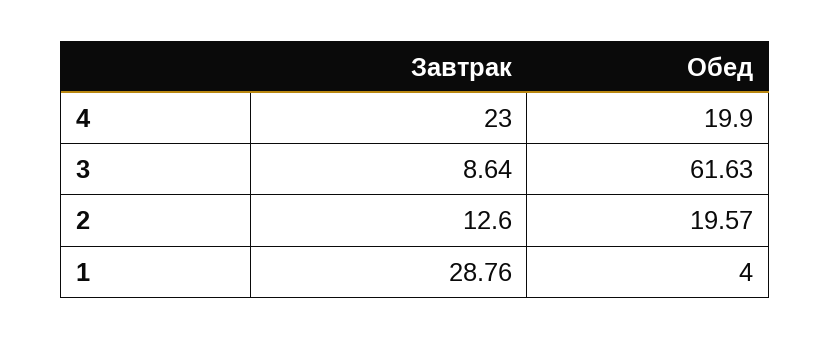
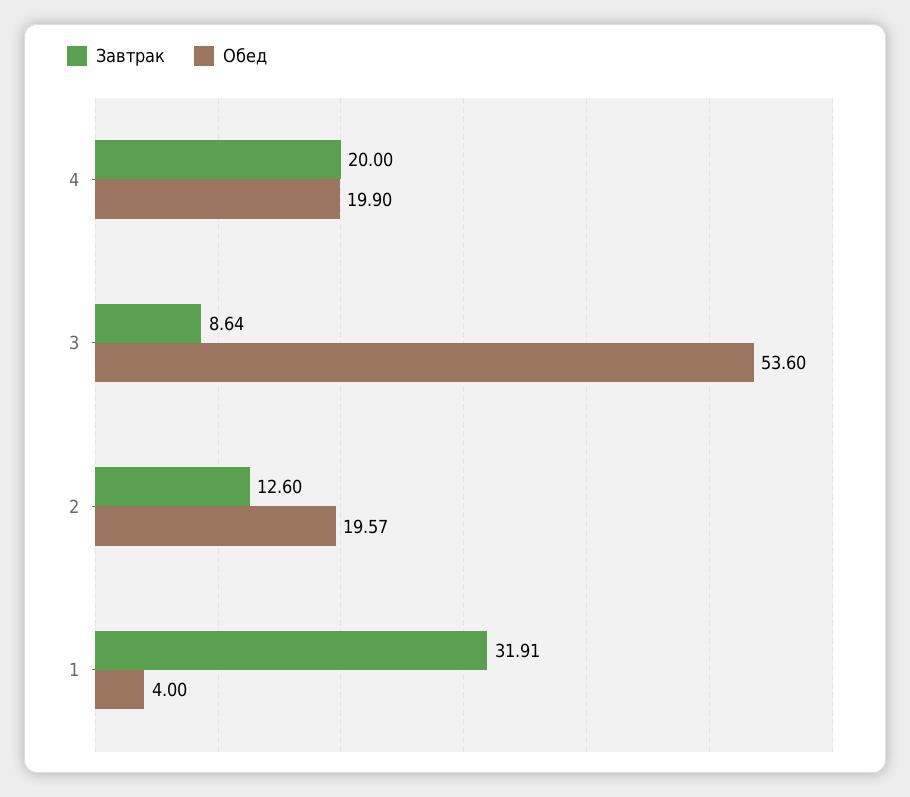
Завтрак, 4: 23 -> 20
Обед, 3: 61.63 -> 53.6
Завтрак, 1: 28.76 -> 31.91

